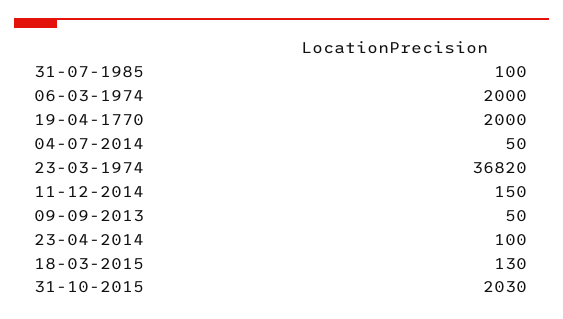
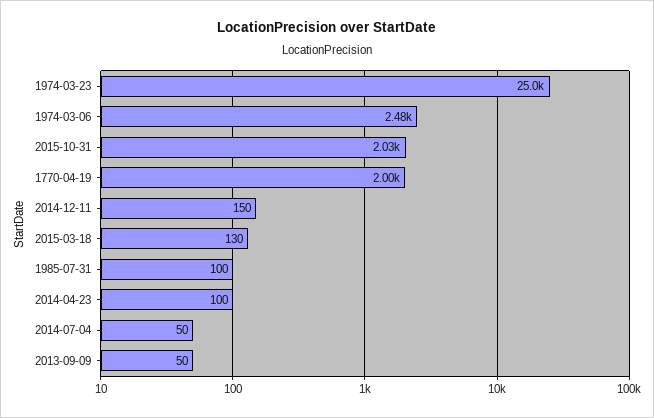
06-03-1974: 2000 -> 2480
23-03-1974: 36820 -> 25000

